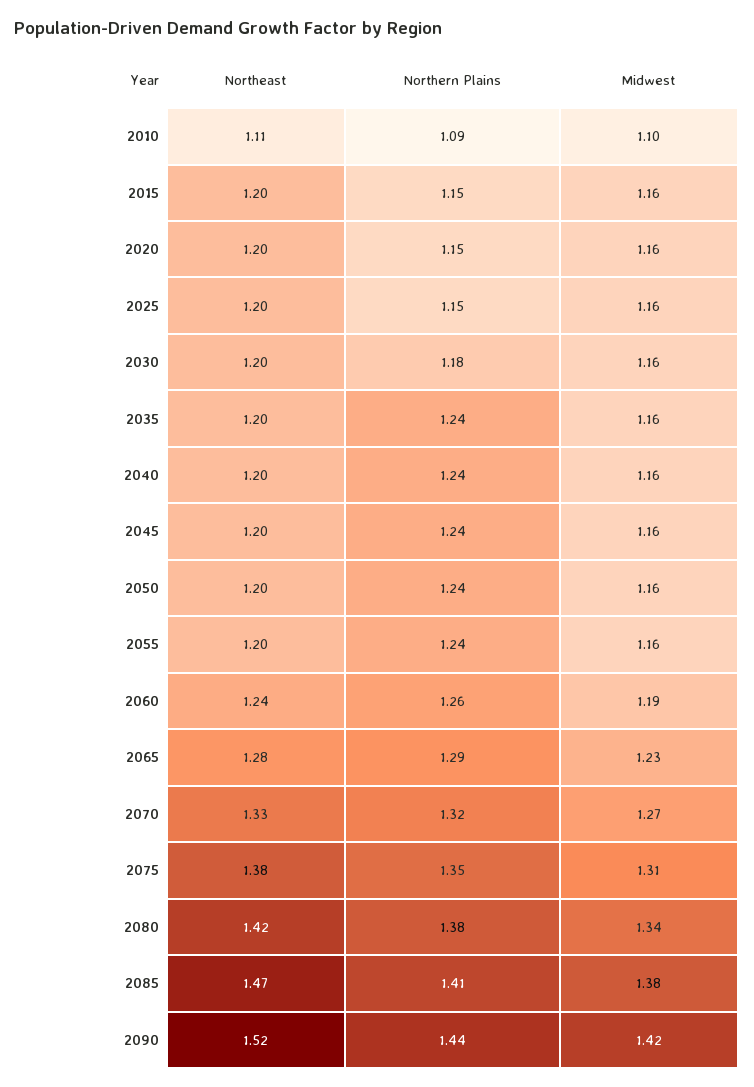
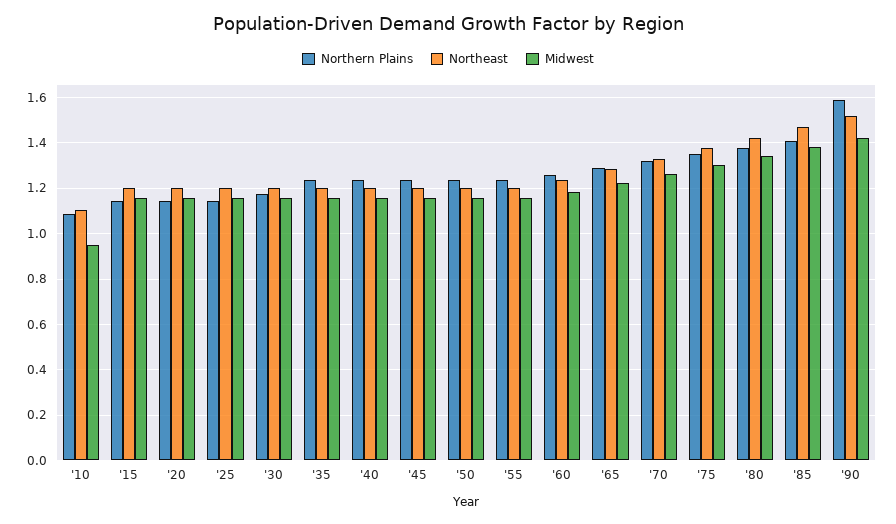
Midwest, 2010: 1.1 -> 0.95
Northern Plains, 2090: 1.44 -> 1.6

